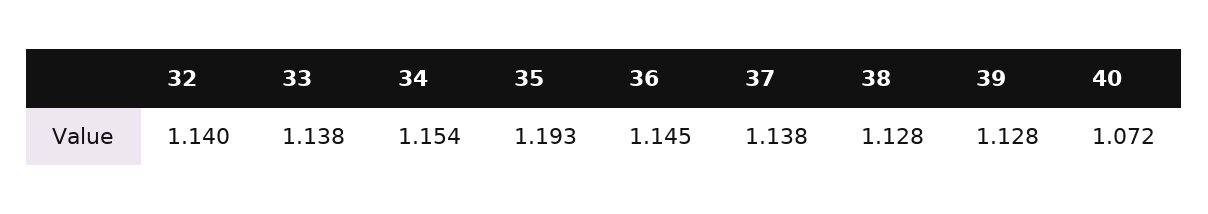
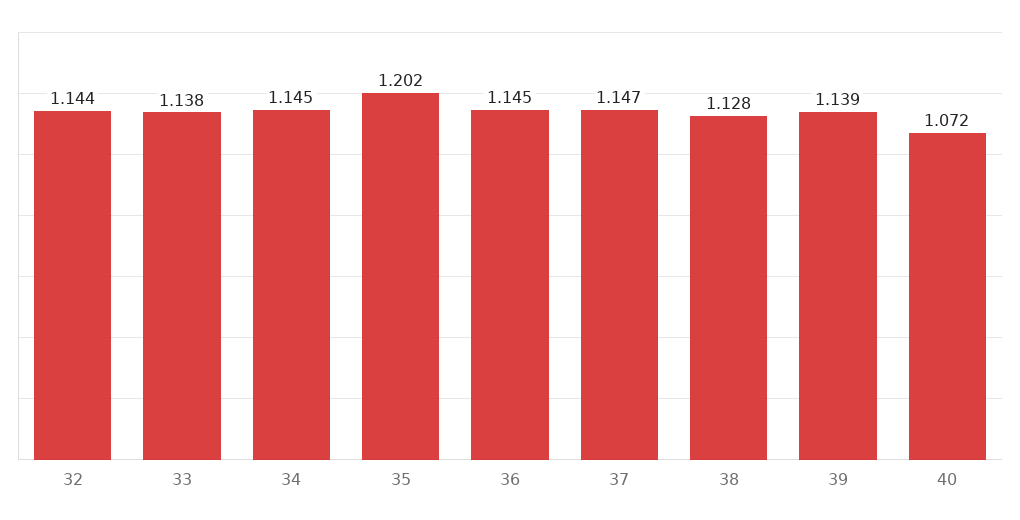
32: 1.14 -> 1.144
34: 1.154 -> 1.145
35: 1.193 -> 1.202
37: 1.138 -> 1.147
39: 1.128 -> 1.139

